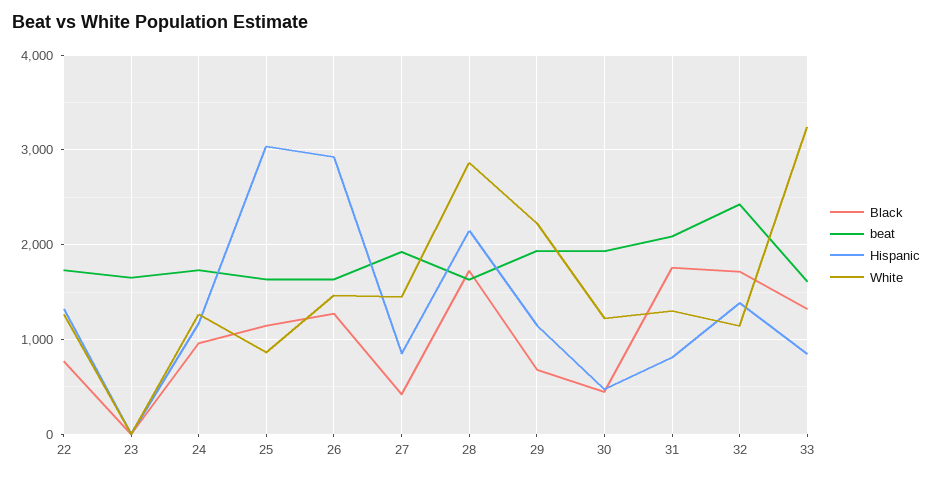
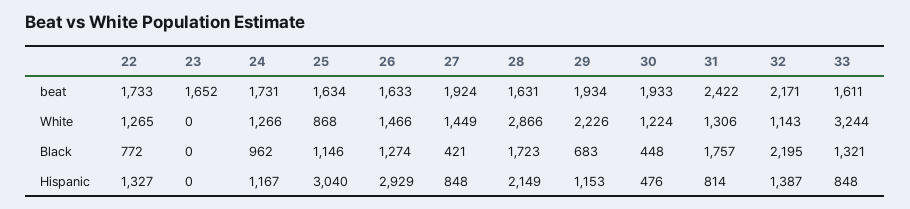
beat, 31: 2100 -> 2422
Black, 32: 1700 -> 2195
beat, 32: 2400 -> 2171

